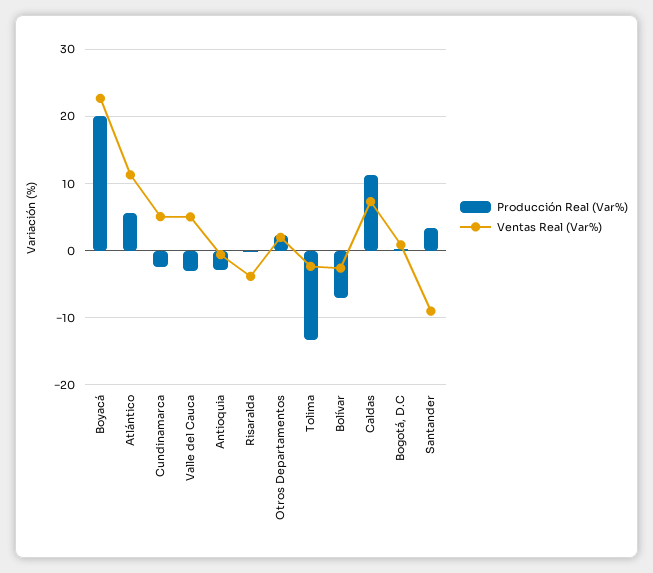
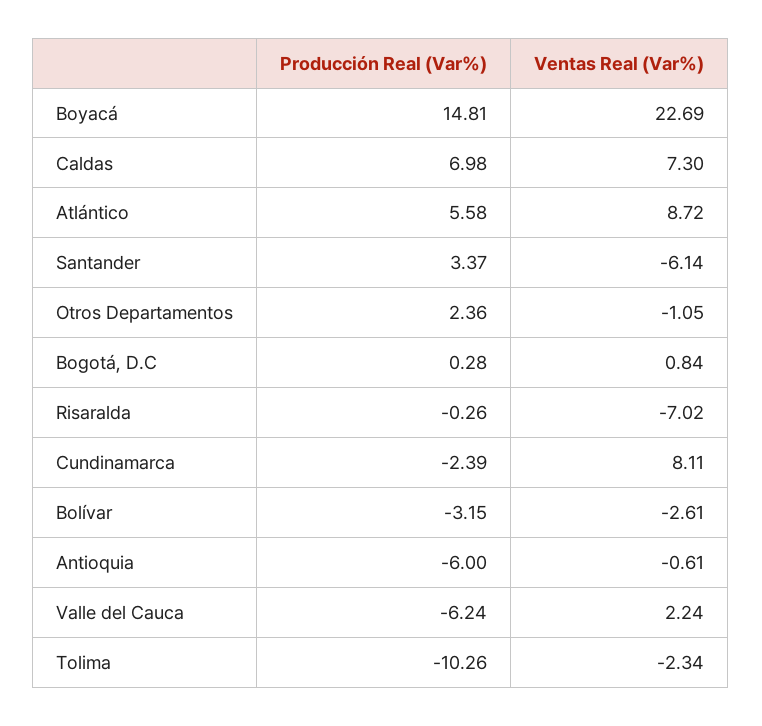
Producción Real (Var%), Boyacá: 20 -> 14.81
Ventas Real (Var%), Atlántico: 11 -> 8.72
Ventas Real (Var%), Cundinamarca: 5 -> 8.11
Producción Real (Var%), Valle del Cauca: -3 -> -6.24
Ventas Real (Var%), Valle del Cauca: 5 -> 2.24
Producción Real (Var%), Antioquia: -3 -> -6
Ventas Real (Var%), Risaralda: -4 -> -7.02
Ventas Real (Var%), Otros Departamentos: 2 -> -1.05
Producción Real (Var%), Tolima: -13 -> -10.26
Producción Real (Var%), Bolívar: -7 -> -3.15
Producción Real (Var%), Caldas: 11 -> 6.98
Ventas Real (Var%), Santander: -9 -> -6.14

